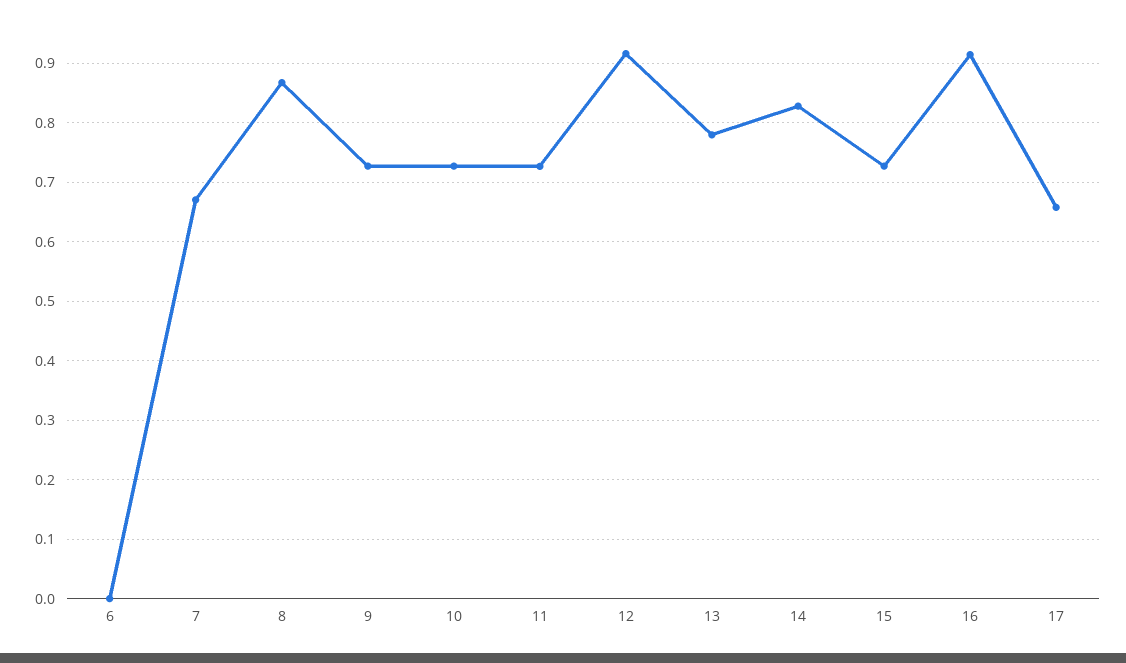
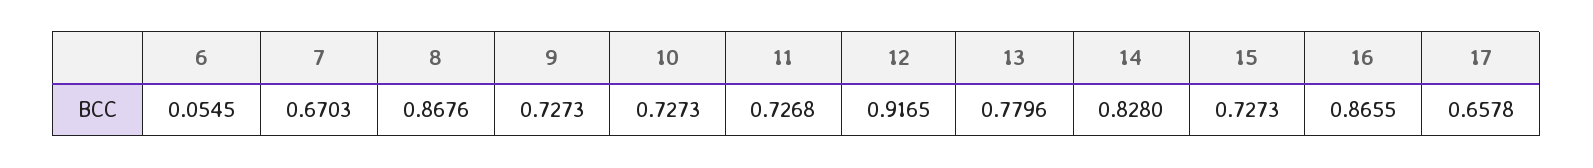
6: 0 -> 0.0545
16: 0.92 -> 0.8655

